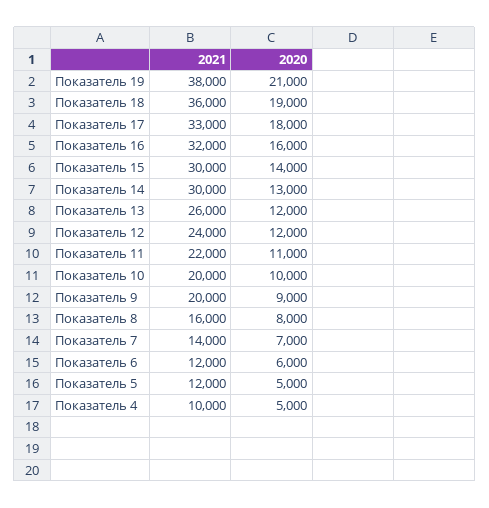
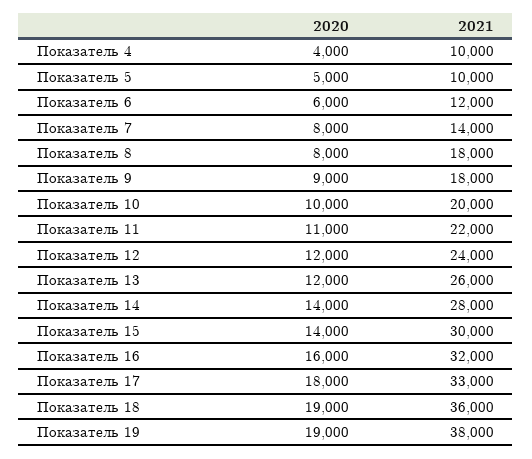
2020, Показатель 19: 21000 -> 19000
2021, Показатель 14: 30000 -> 28000
2020, Показатель 14: 13000 -> 14000
2021, Показатель 9: 20000 -> 18000
2021, Показатель 8: 16000 -> 18000
2020, Показатель 7: 7000 -> 8000
2021, Показатель 5: 12000 -> 10000
2020, Показатель 4: 5000 -> 4000

